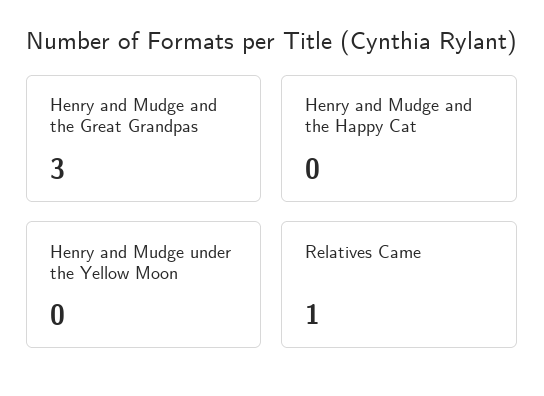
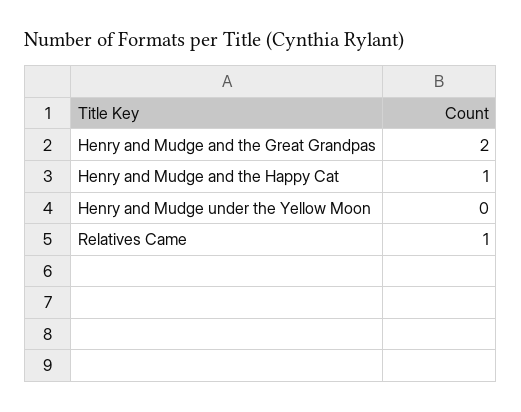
Henry and Mudge and the Great Grandpas: 3 -> 2
Henry and Mudge and the Happy Cat: 0 -> 1

